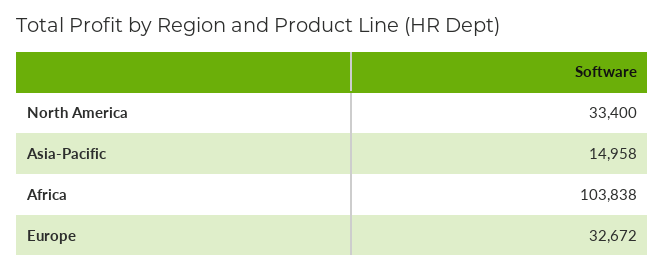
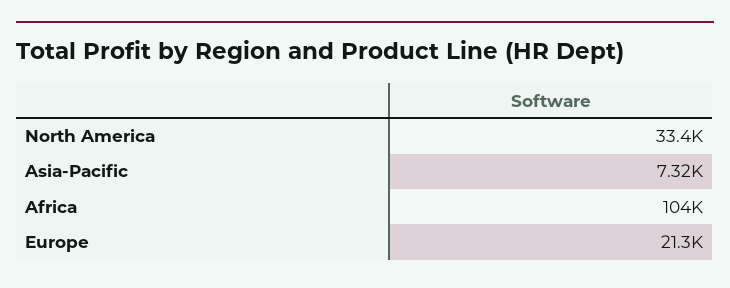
Asia-Pacific: 14958 -> 7320
Europe: 32672 -> 21300

